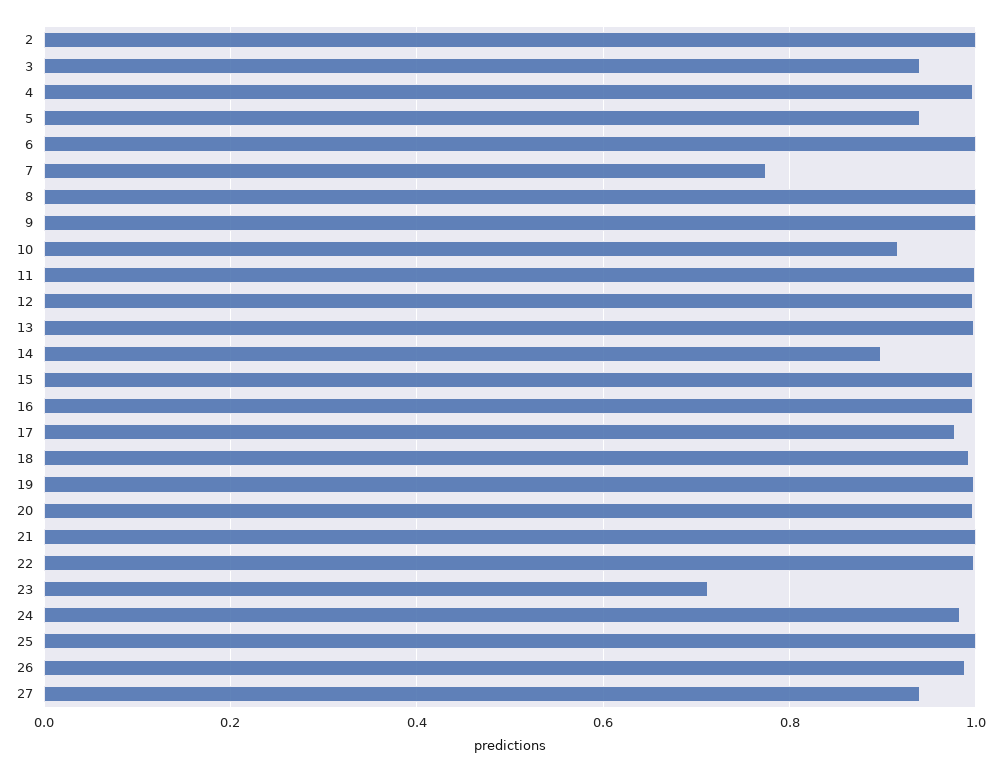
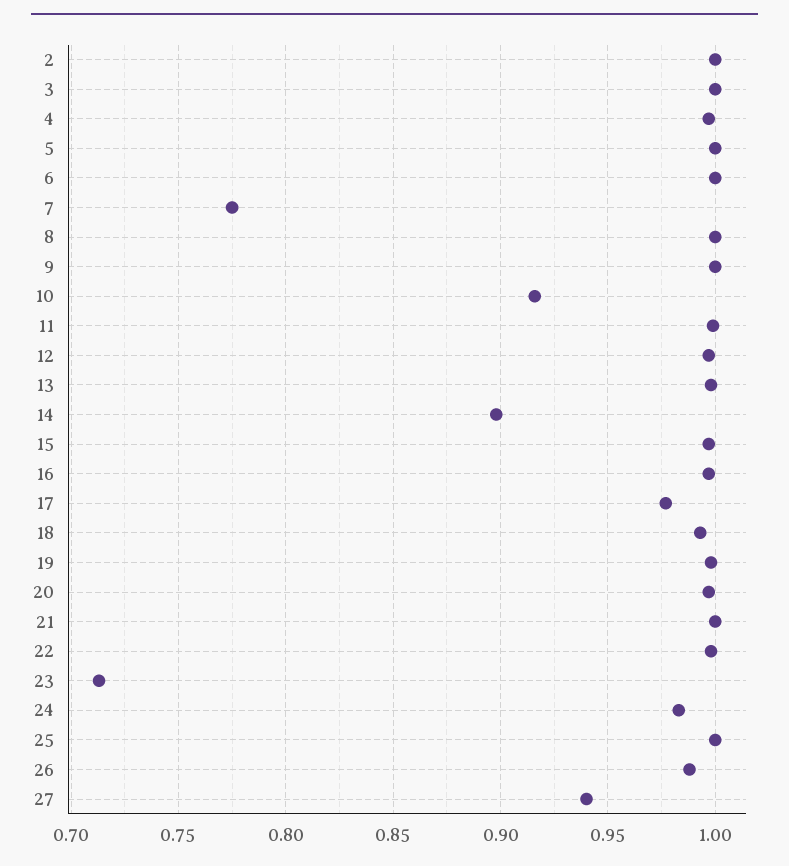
3: 0.94 -> 1
5: 0.94 -> 1

